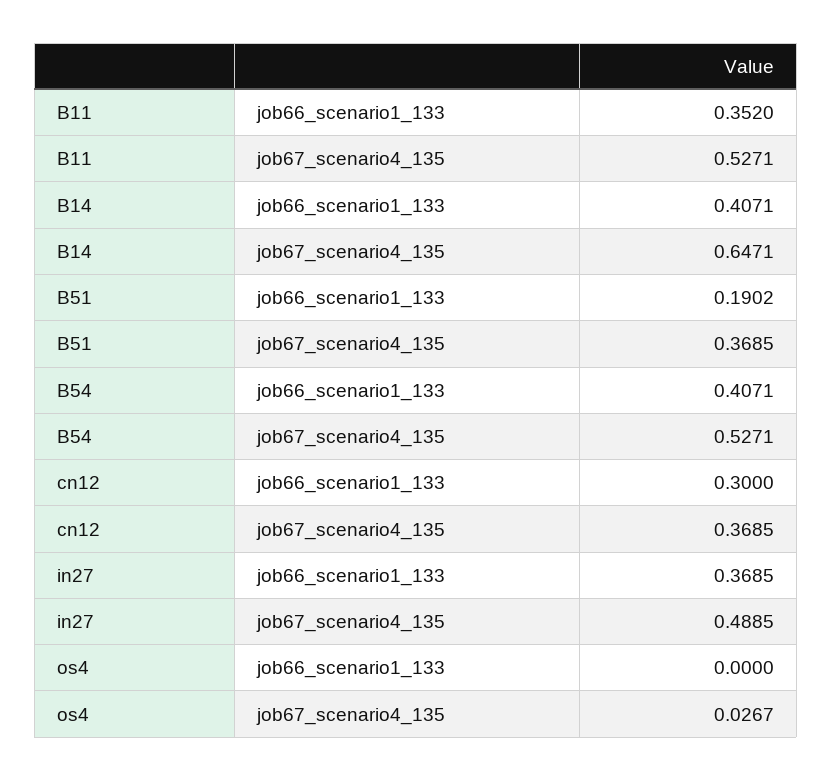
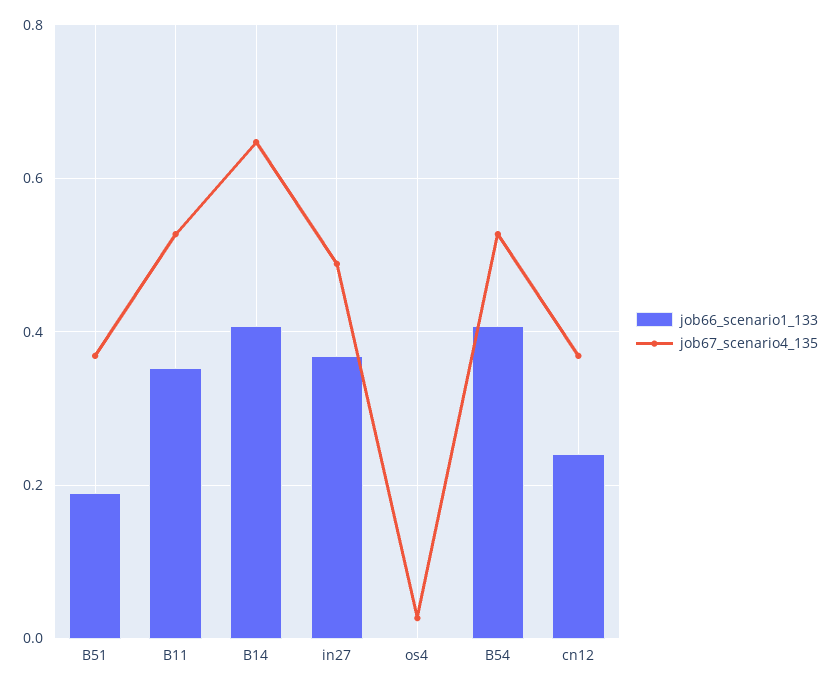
job66_scenario1_133, cn12: 0.3 -> 0.24

